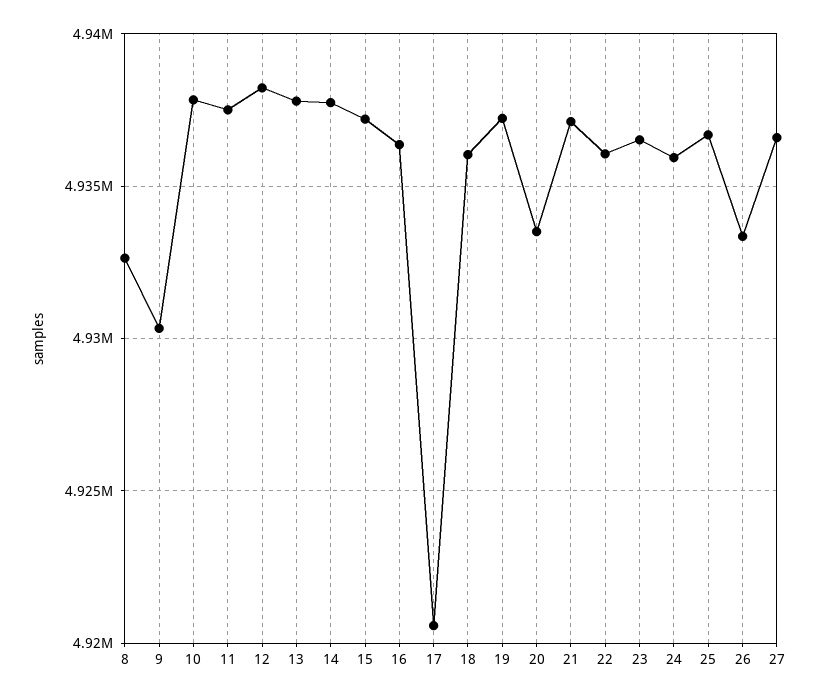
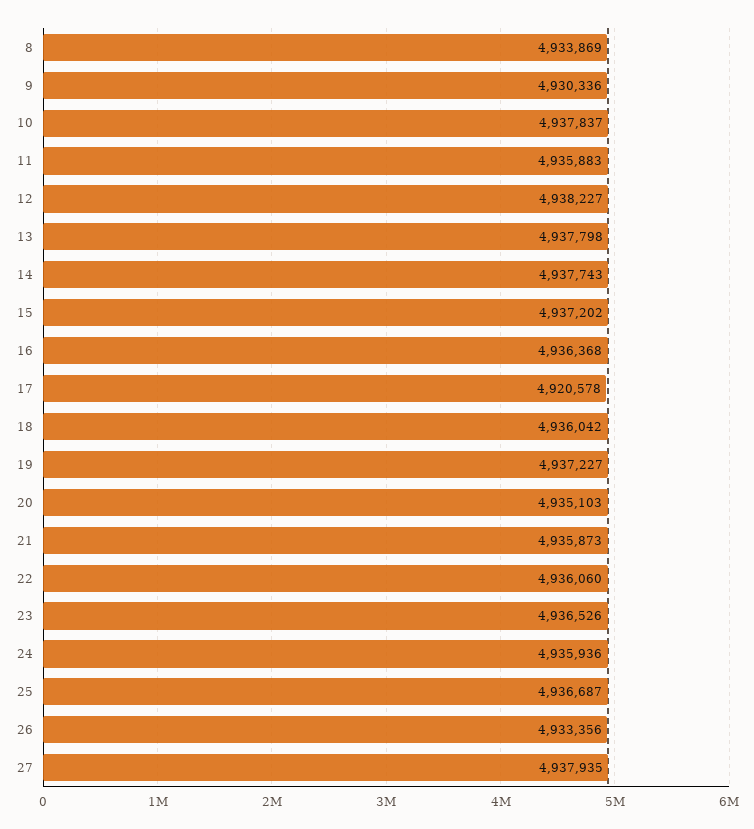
8: 4932500 -> 4933869
11: 4937500 -> 4935883
20: 4933500 -> 4935103
21: 4937000 -> 4935873
27: 4936500 -> 4937935

